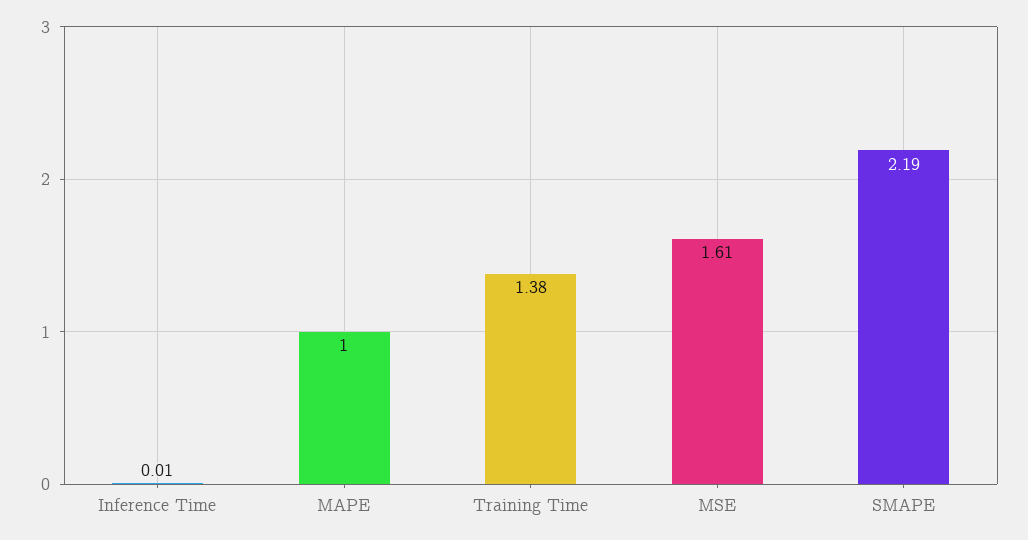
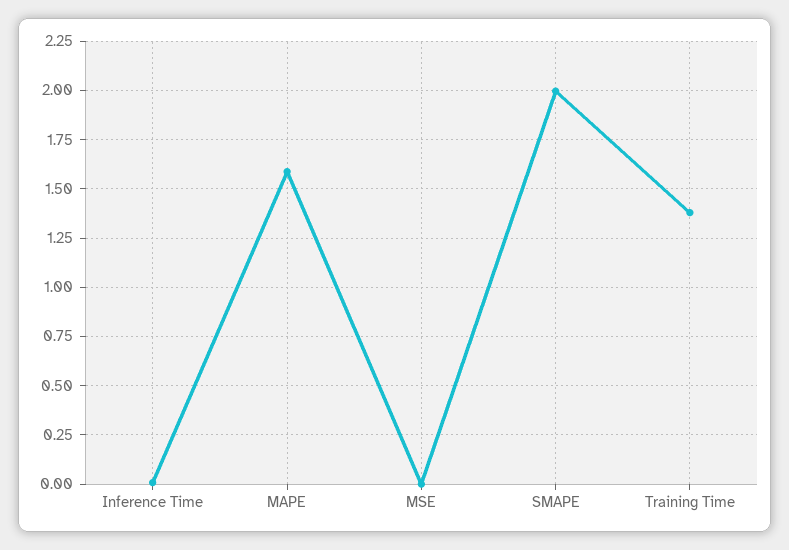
MAPE: 1 -> 1.6
MSE: 1.61 -> 0
SMAPE: 2.19 -> 2

